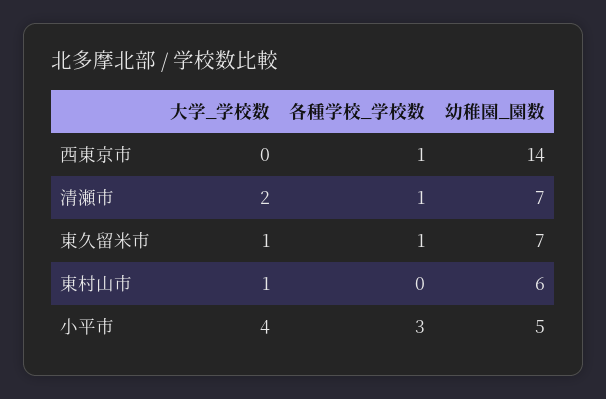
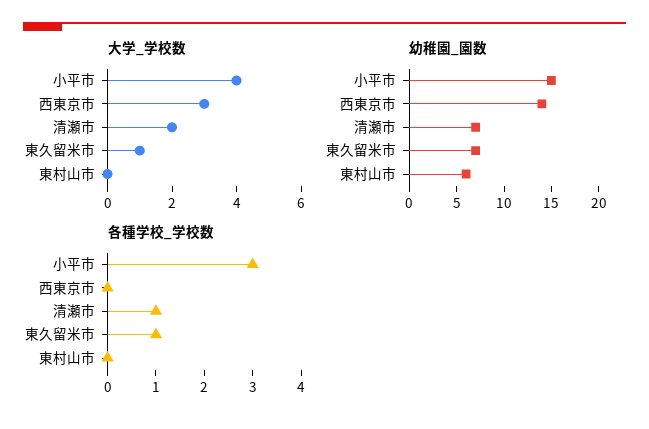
大学_学校数, 西東京市: 0 -> 3
各種学校_学校数, 西東京市: 1 -> 0
大学_学校数, 東村山市: 1 -> 0
幼稚園_園数, 小平市: 5 -> 15

